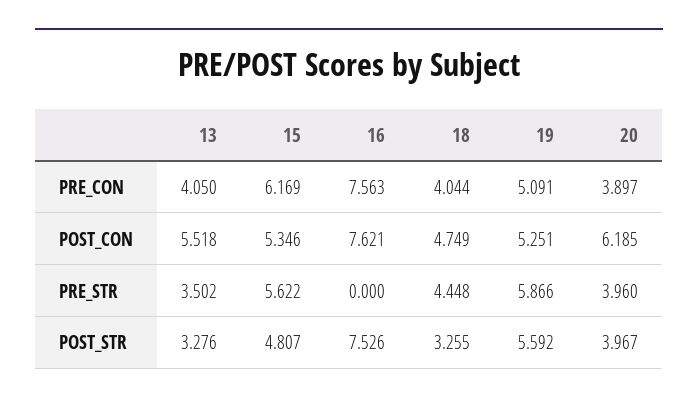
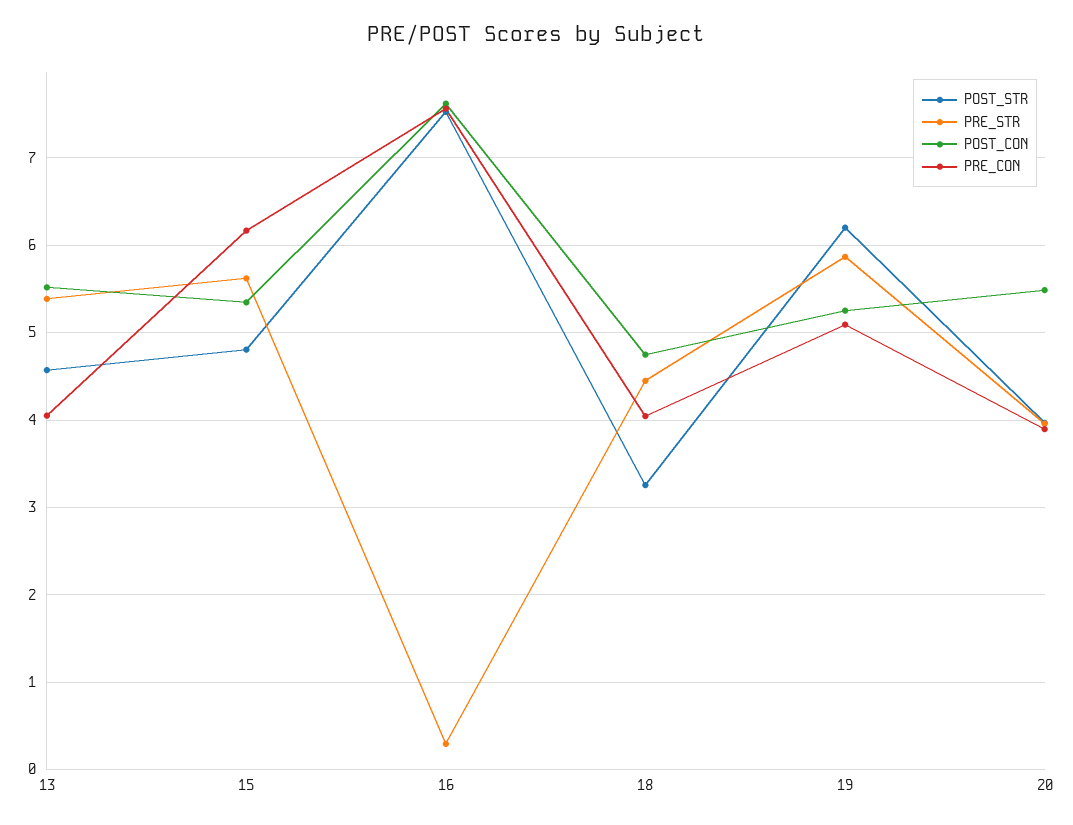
POST_CON, 20: 6.185 -> 5.5
PRE_STR, 13: 3.502 -> 5.4
PRE_STR, 16: 0 -> 0.3
POST_STR, 13: 3.276 -> 4.6
POST_STR, 19: 5.592 -> 6.2

